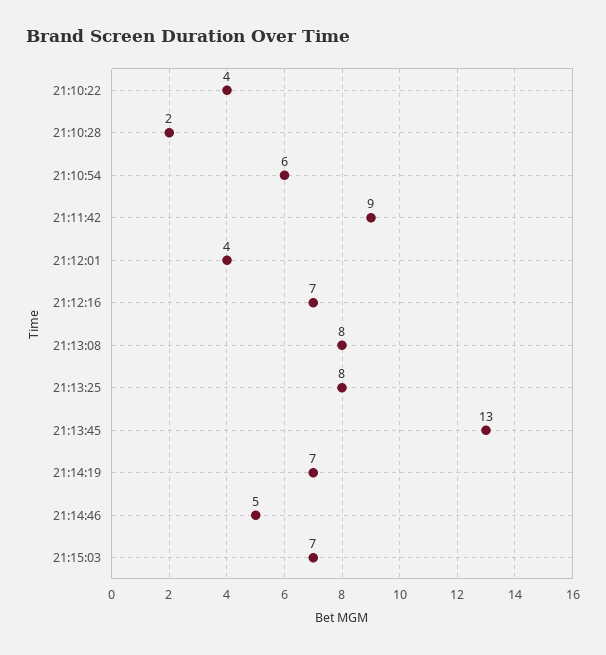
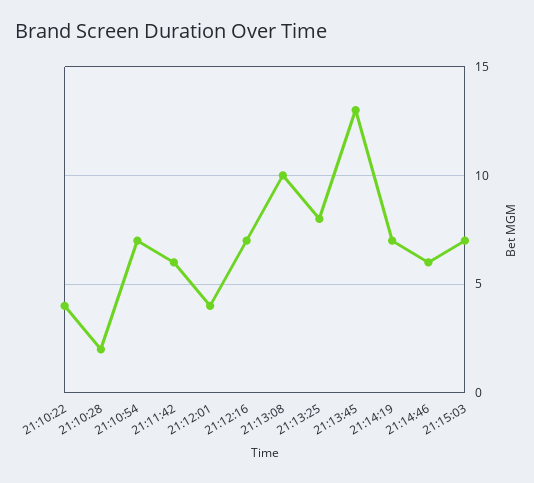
21:10:54: 6 -> 7
21:11:42: 9 -> 6
21:13:08: 8 -> 10
21:14:46: 5 -> 6

